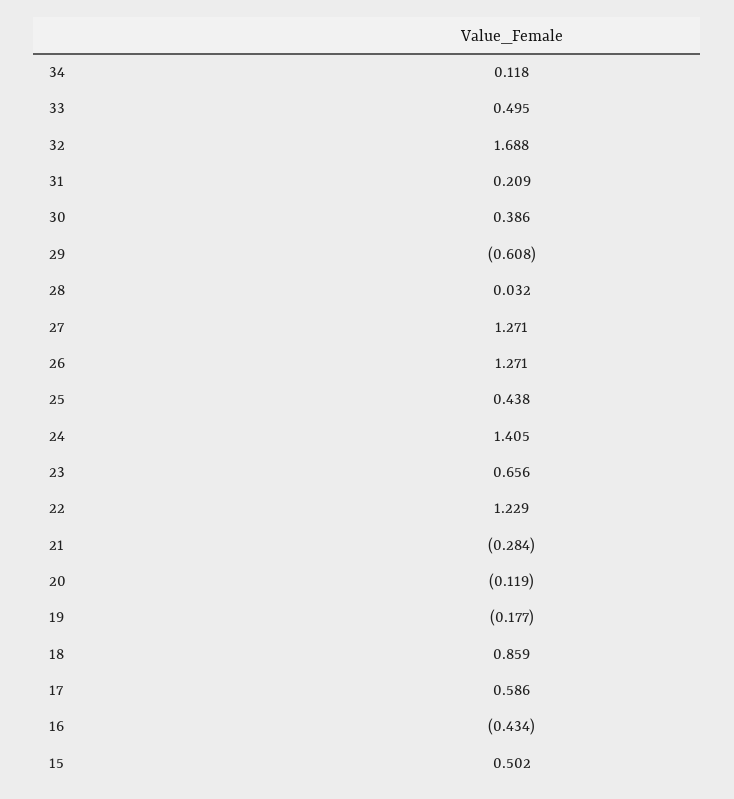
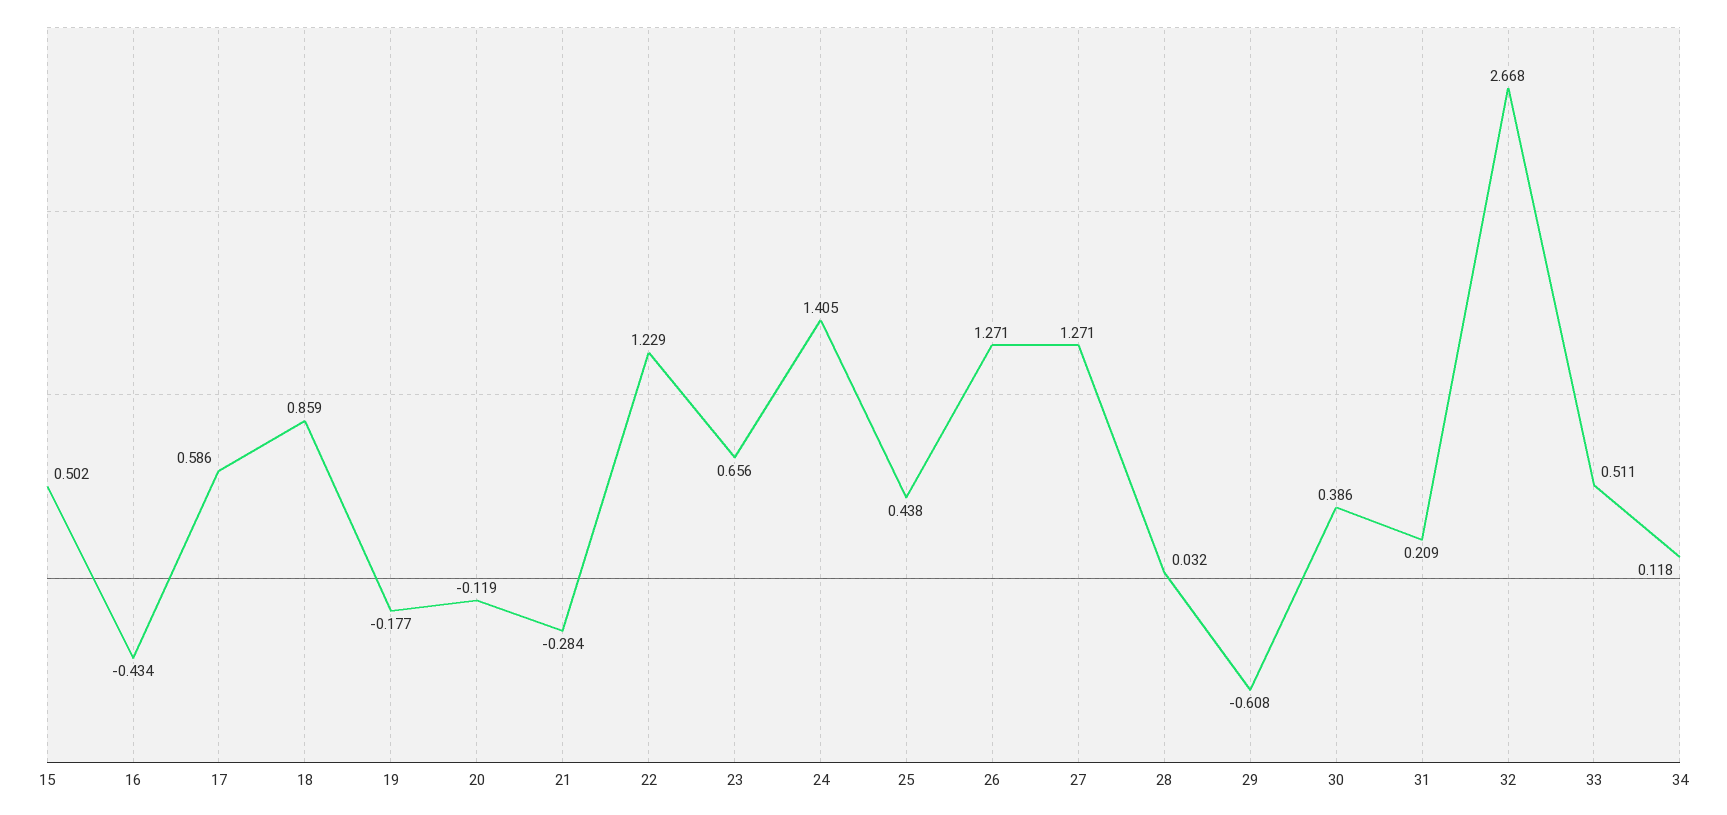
33: 0.495 -> 0.511
32: 1.688 -> 2.668

